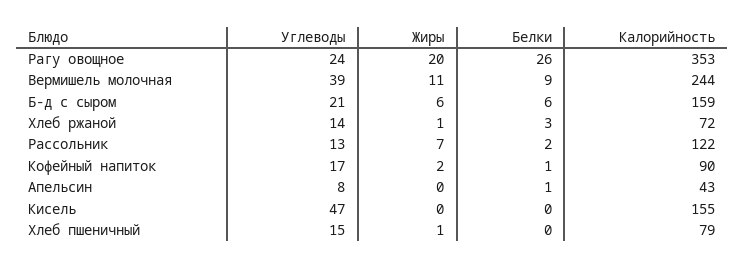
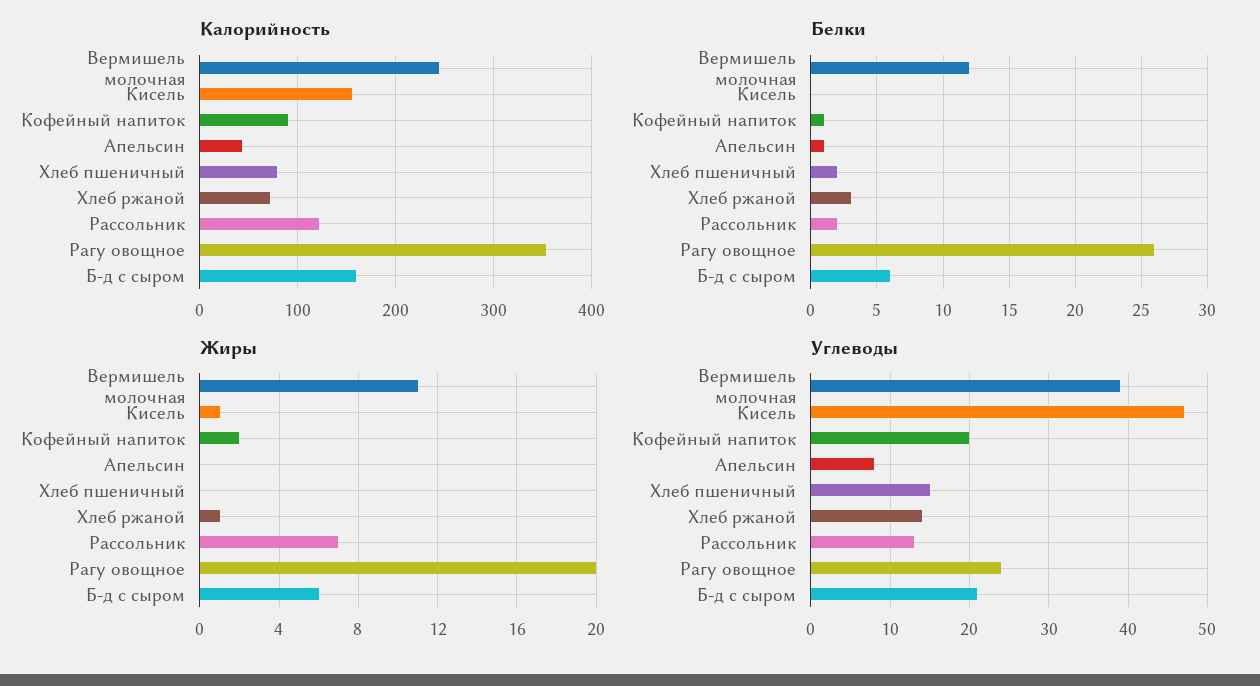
Белки, Вермишель молочная: 9 -> 12
Углеводы, Кофейный напиток: 17 -> 20
Жиры, Кисель: 0 -> 1
Жиры, Хлеб пшеничный: 1 -> 0
Белки, Хлеб пшеничный: 0 -> 2

